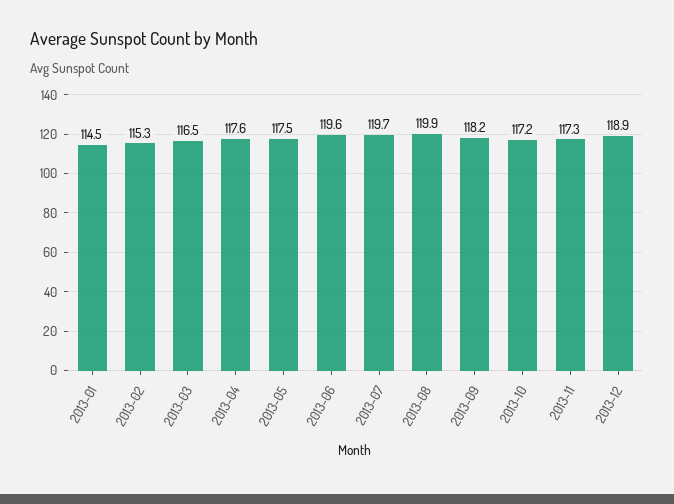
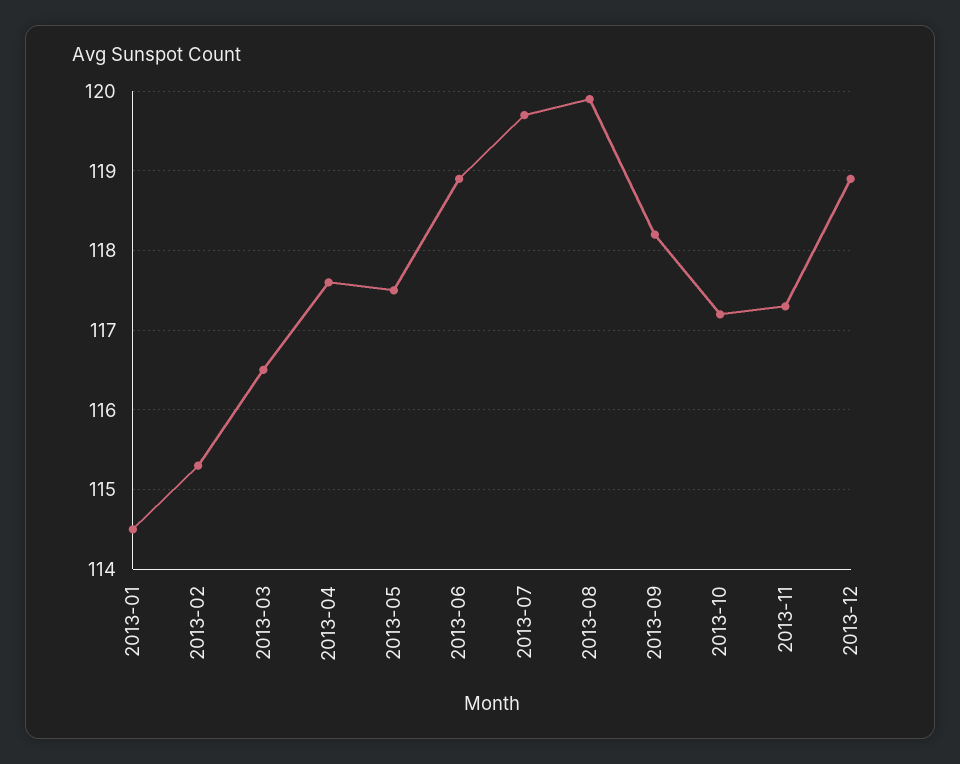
2013-06: 119.6 -> 118.9

